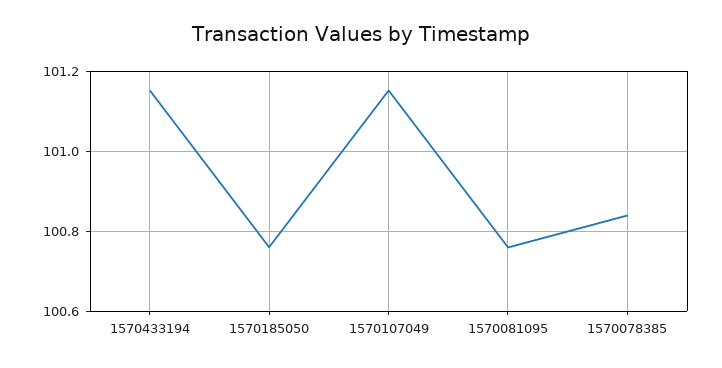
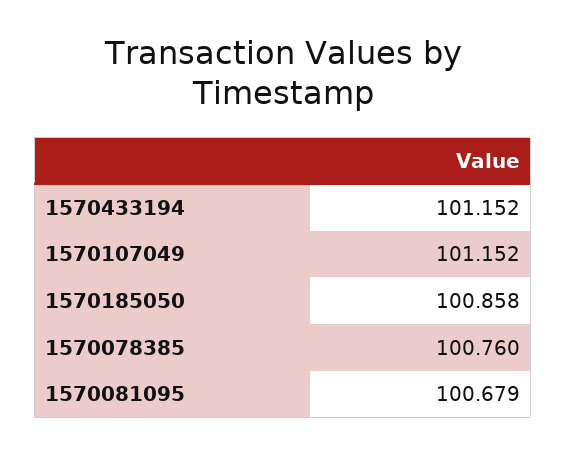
1570185050: 100.76 -> 100.858
1570081095: 100.76 -> 100.679
1570078385: 100.84 -> 100.76

